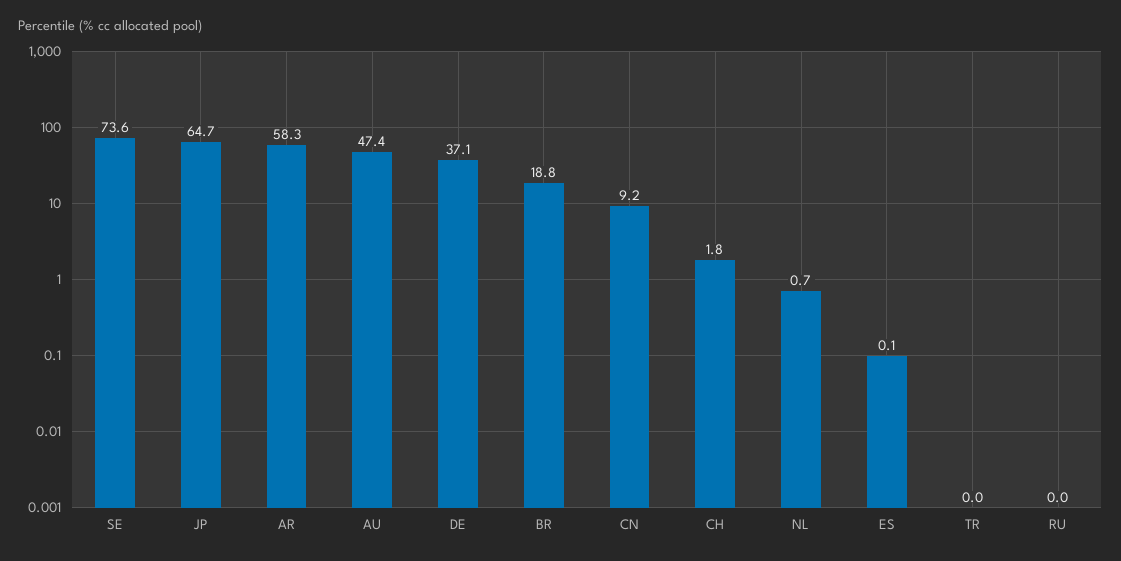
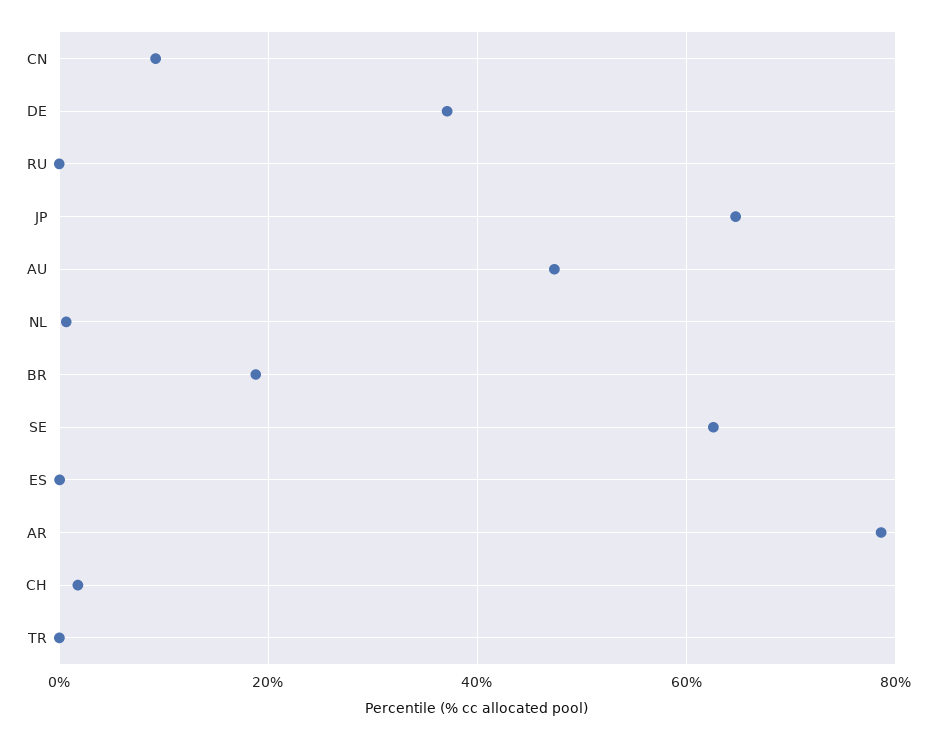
SE: 73.6 -> 62
AR: 58.3 -> 78

